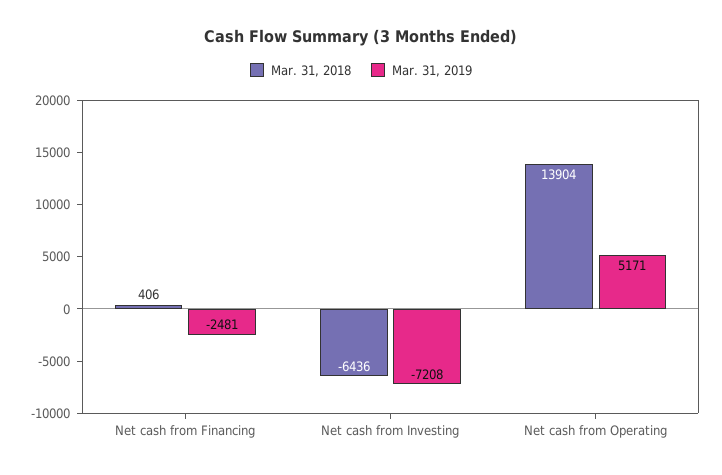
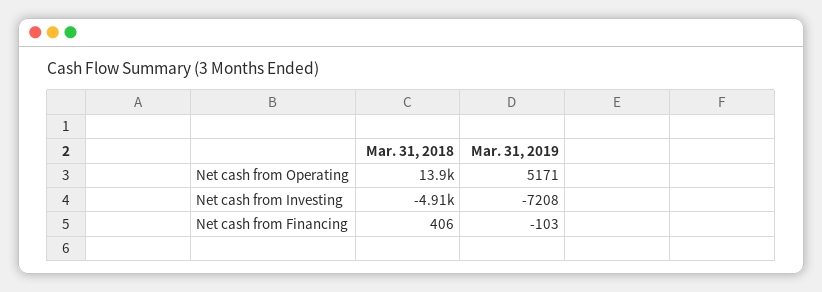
Mar. 31, 2019, Net cash from Financing: -2481 -> -103
Mar. 31, 2018, Net cash from Investing: -6436 -> -4910

